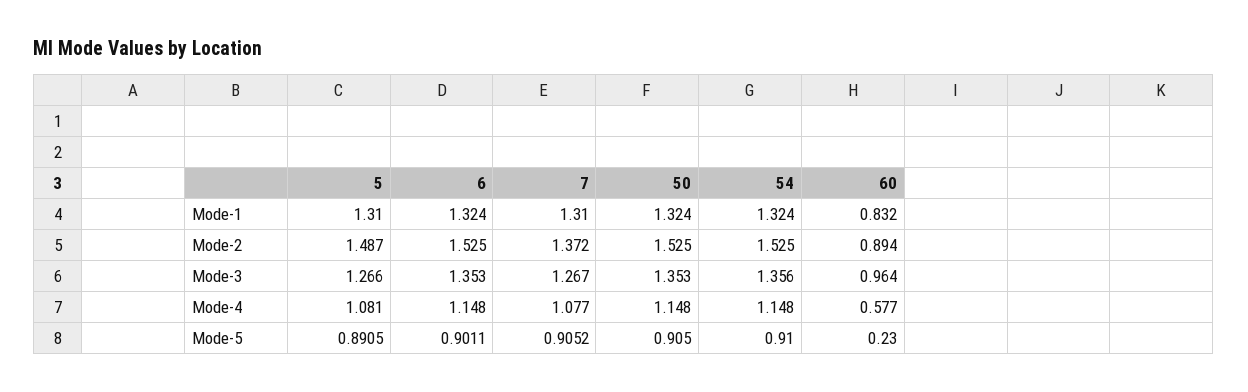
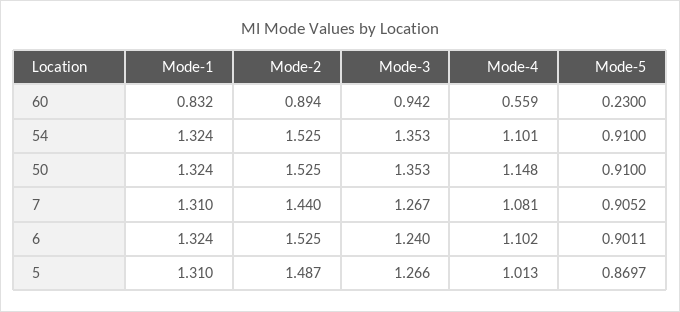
7, Mode-2: 1.372 -> 1.44
6, Mode-3: 1.353 -> 1.24
54, Mode-3: 1.356 -> 1.353
60, Mode-3: 0.964 -> 0.942
5, Mode-4: 1.081 -> 1.013
6, Mode-4: 1.148 -> 1.102
7, Mode-4: 1.077 -> 1.081
54, Mode-4: 1.148 -> 1.101
60, Mode-4: 0.577 -> 0.559
5, Mode-5: 0.8905 -> 0.8697
50, Mode-5: 0.905 -> 0.91

